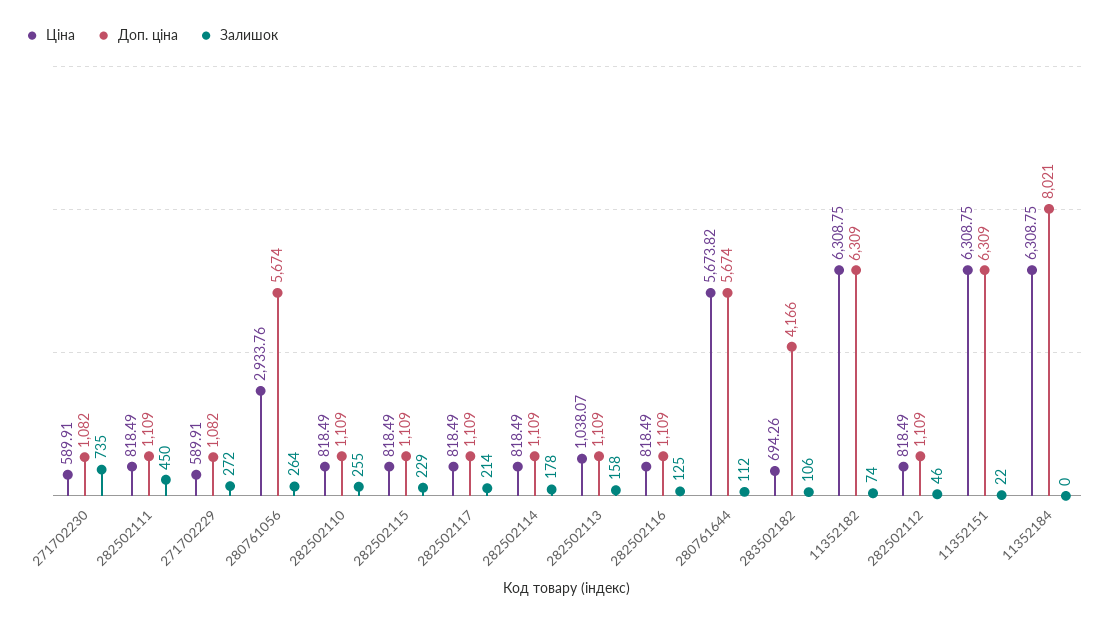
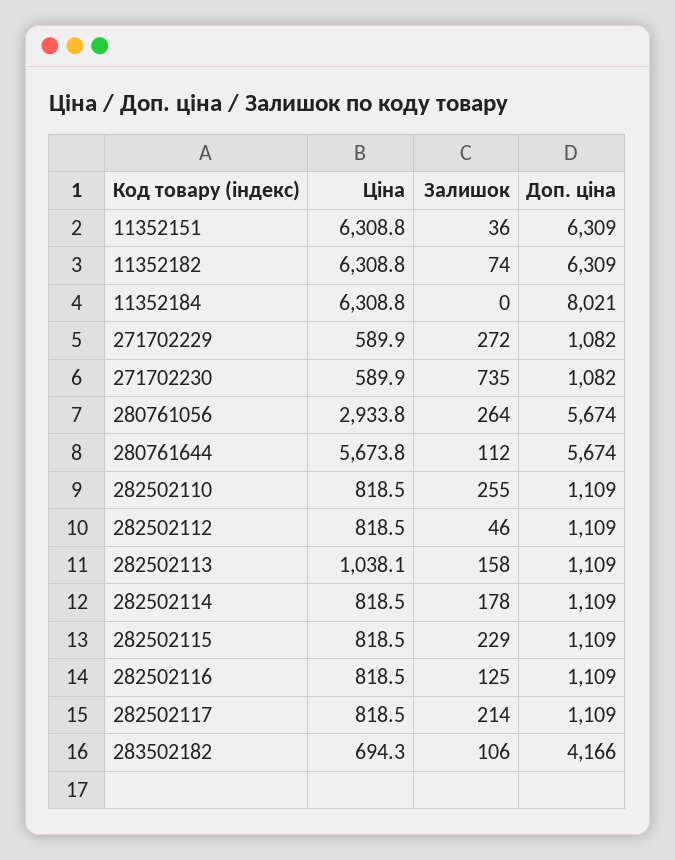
Ціна, 282502111: 818.49 -> none
Доп. ціна, 282502111: 1109 -> none
Залишок, 282502111: 450 -> none
Залишок, 11352151: 22 -> 36

